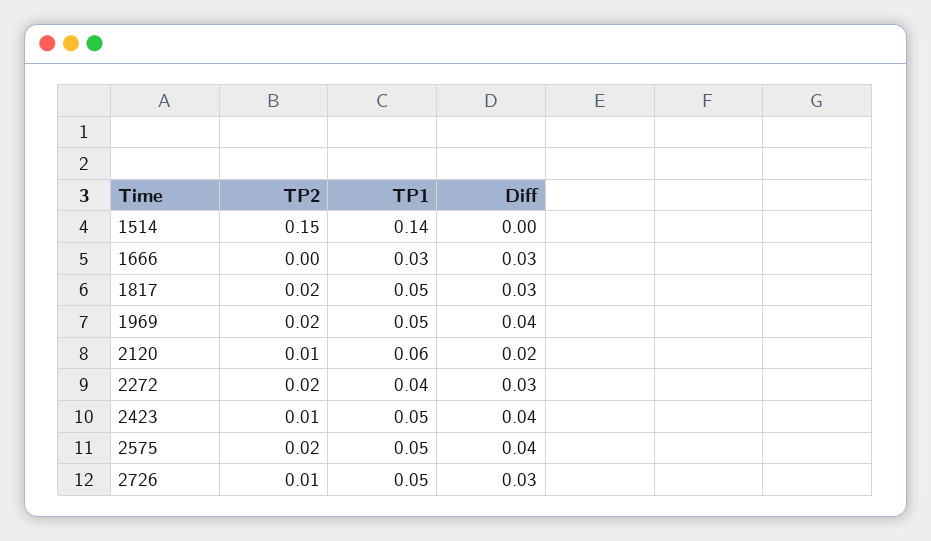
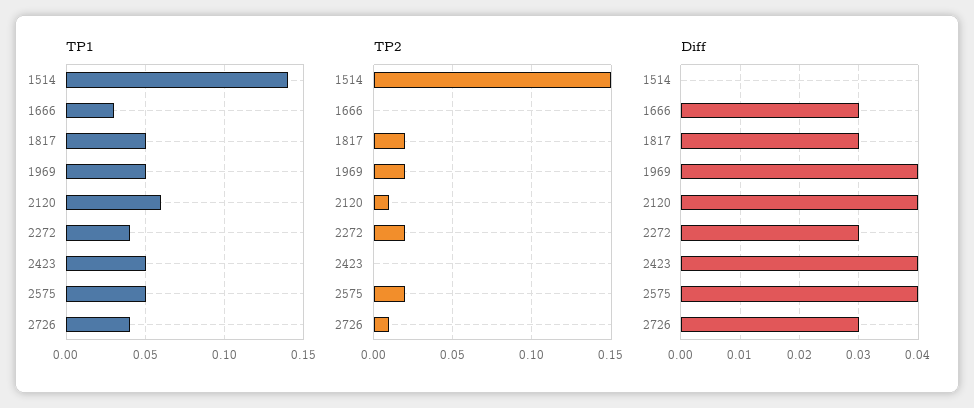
Diff, 2120: 0.02 -> 0.04
TP2, 2423: 0.01 -> 0
TP1, 2726: 0.05 -> 0.04

